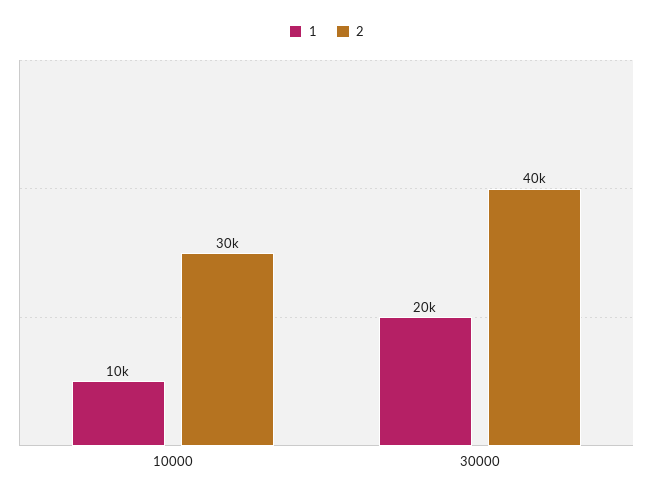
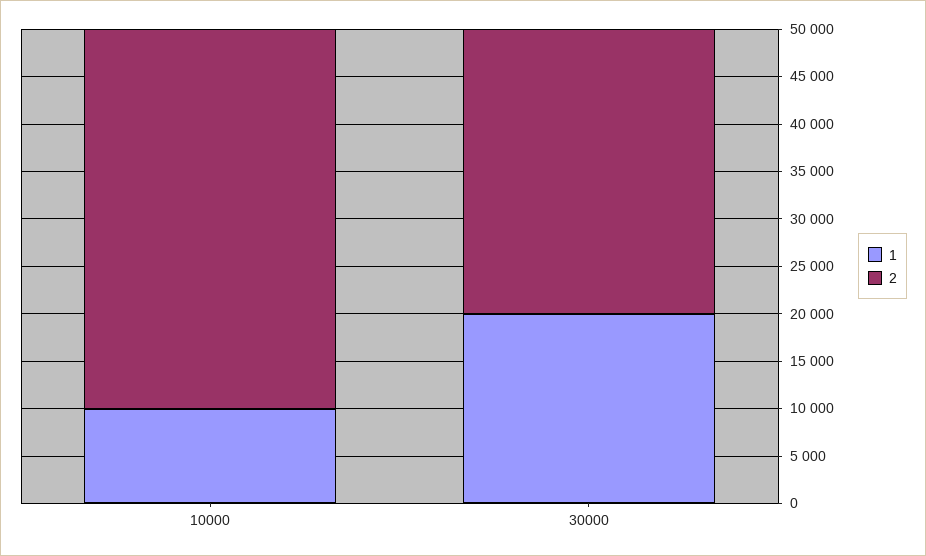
2, 10000: 30000 -> 40000
2, 30000: 40000 -> 30000

